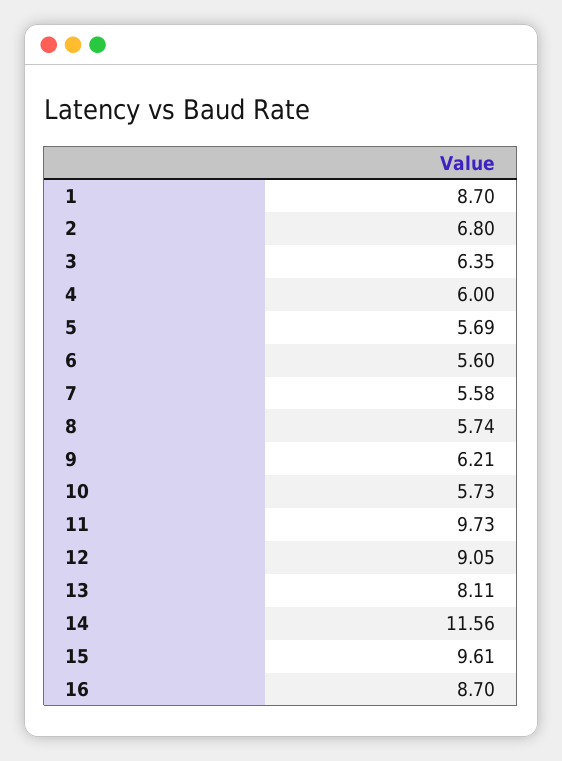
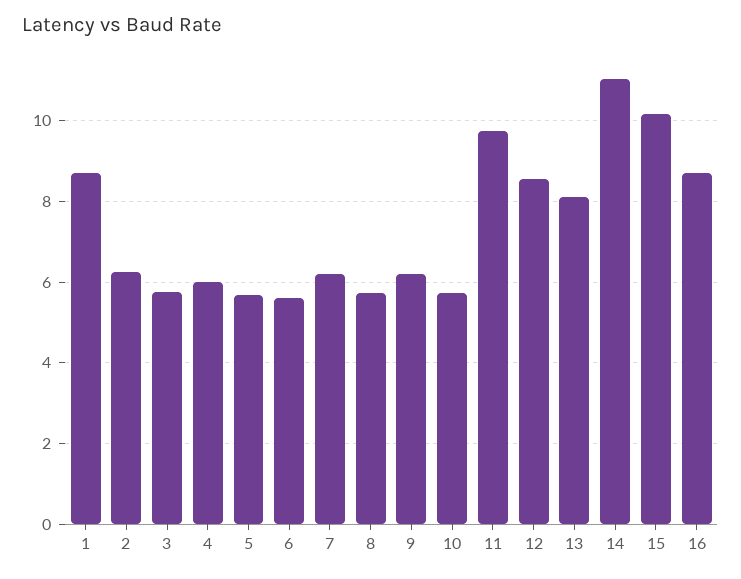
2: 6.8 -> 6.2
3: 6.35 -> 5.8
7: 5.58 -> 6.2
12: 9.05 -> 8.6
14: 11.56 -> 11
15: 9.61 -> 10.2

